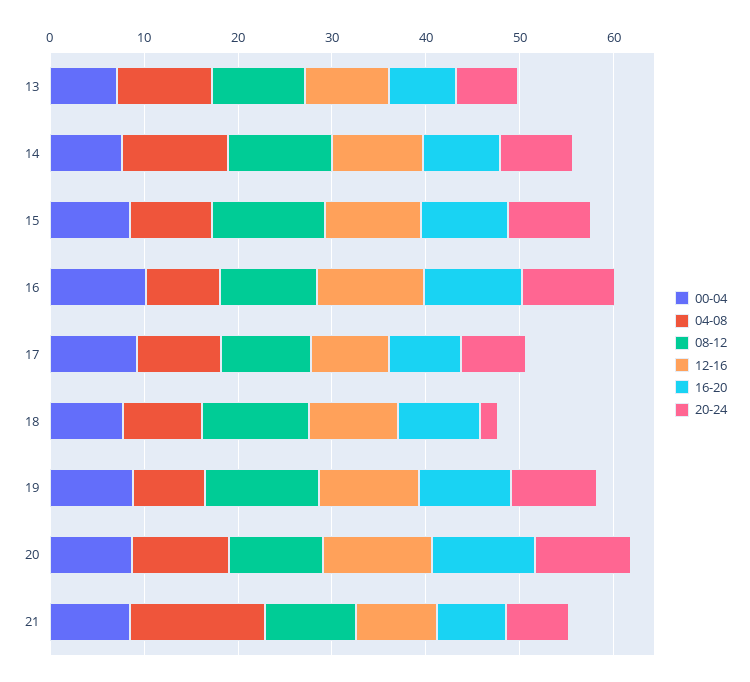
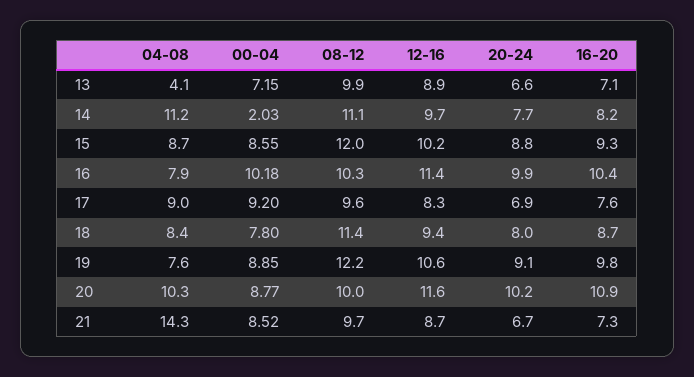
04-08, 13: 10 -> 4.1
00-04, 14: 8 -> 2.03
20-24, 18: 2 -> 8

